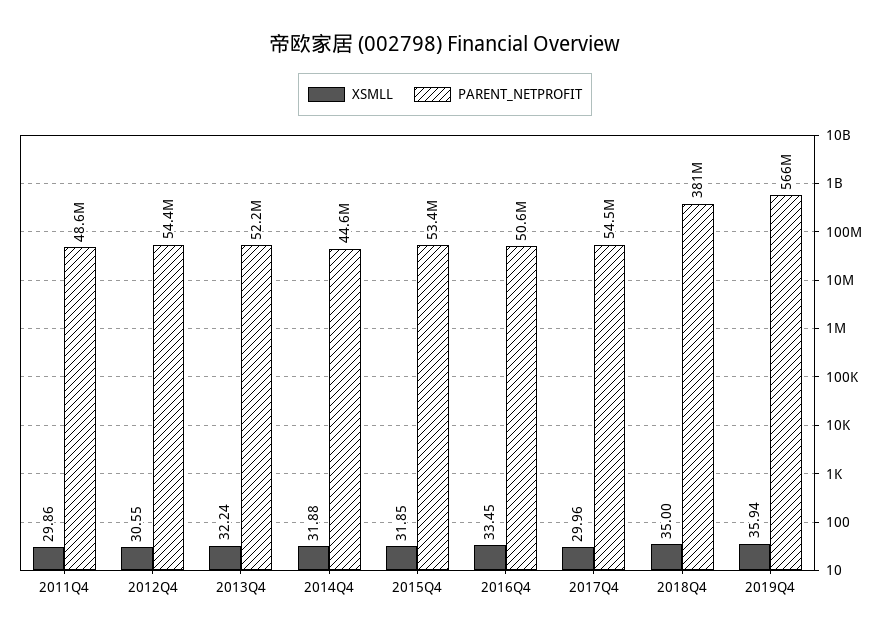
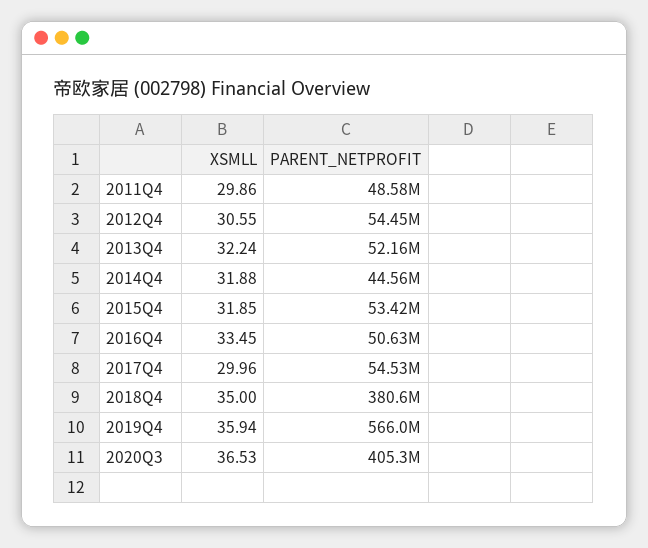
XSMLL, 2020Q3: none -> 36.53
PARENT_NETPROFIT, 2020Q3: none -> 405300000

